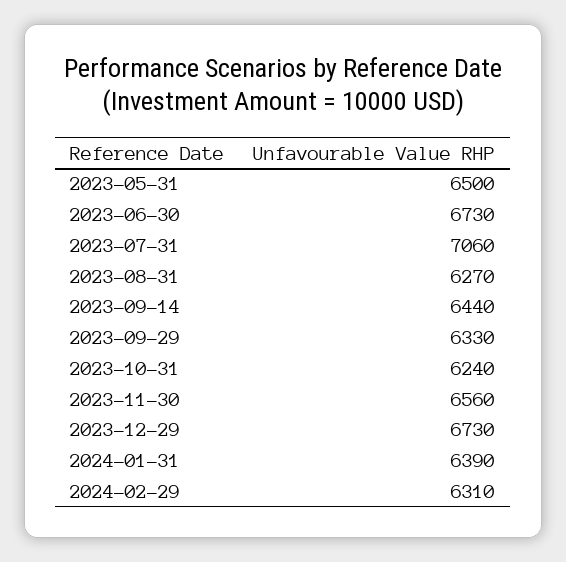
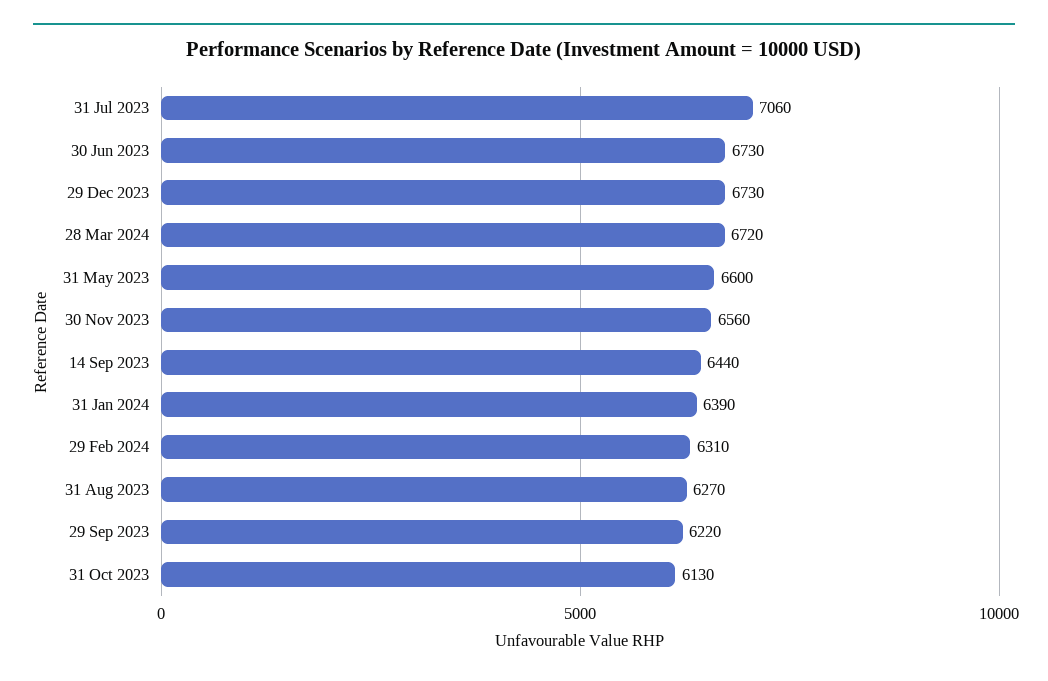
2023-05-31: 6500 -> 6600
2023-09-29: 6330 -> 6220
2023-10-31: 6240 -> 6130
28 Mar 2024: none -> 6720

